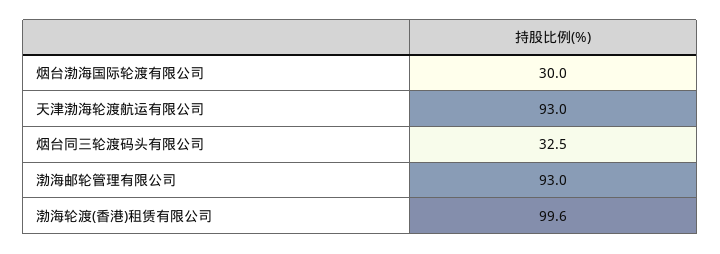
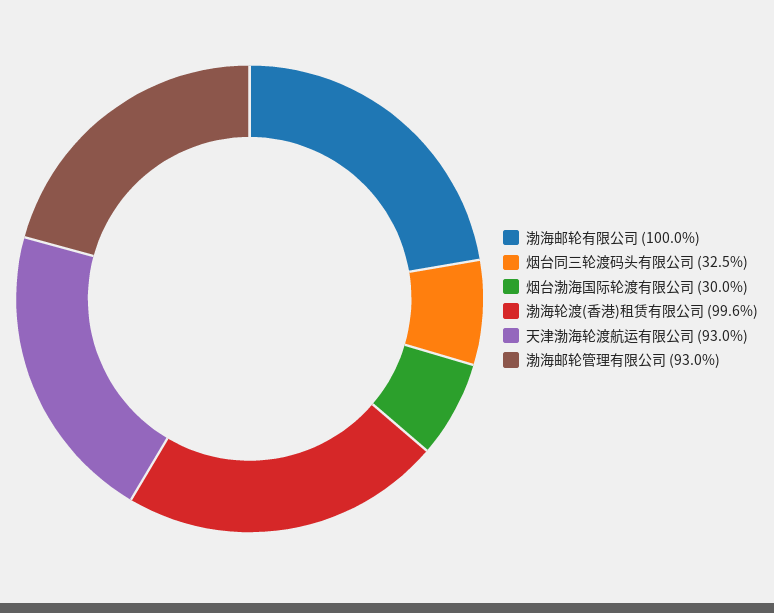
渤海邮轮有限公司: none -> 100

